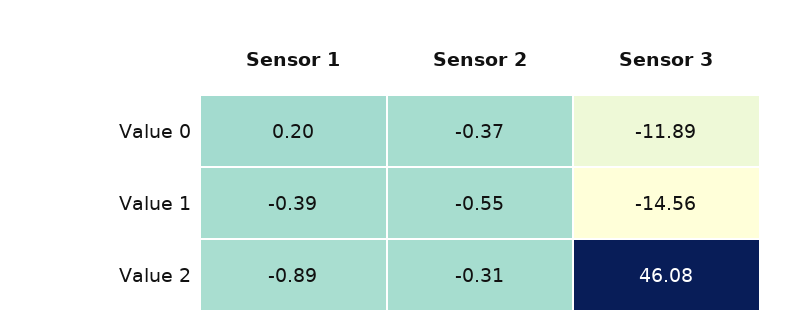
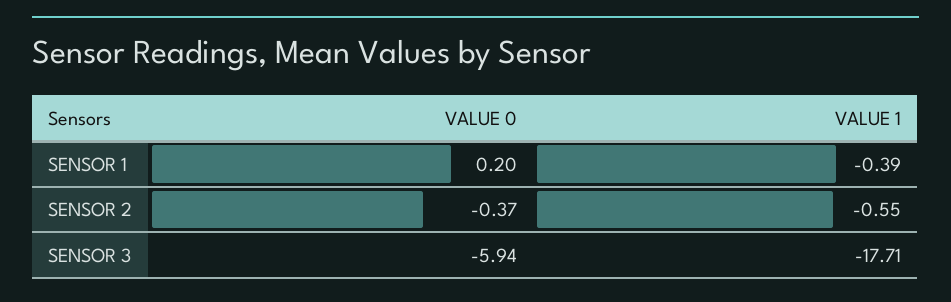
Sensor 3, Value 0: -11.89 -> -5.94
Sensor 3, Value 1: -14.56 -> -17.71
Sensor 1, Value 2: -0.89 -> none
Sensor 2, Value 2: -0.31 -> none
Sensor 3, Value 2: 46.08 -> none

